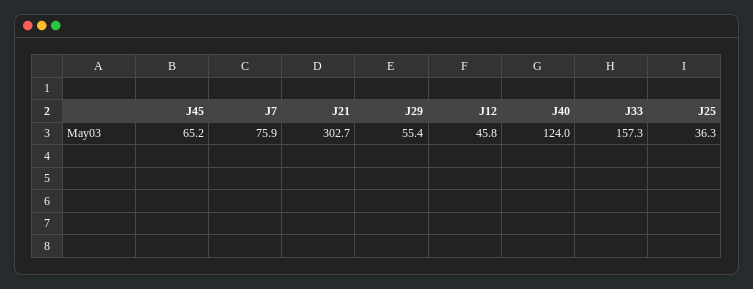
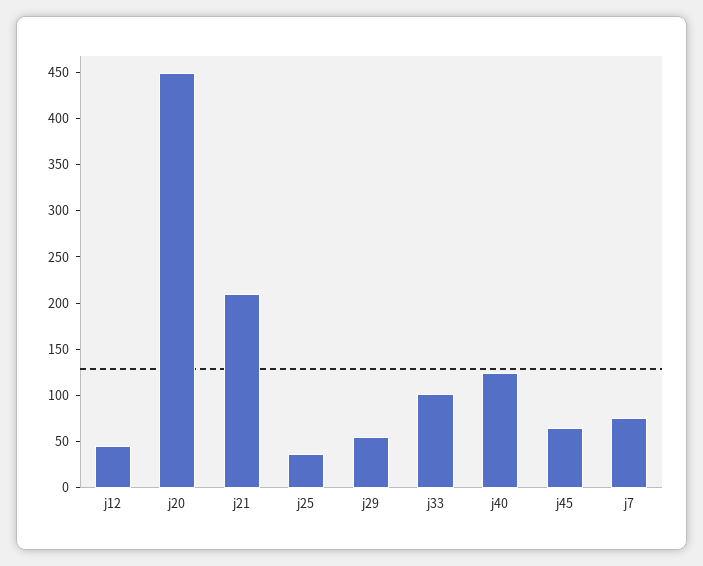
J21: 302.7 -> 210
J33: 157.3 -> 100
j20: none -> 450

